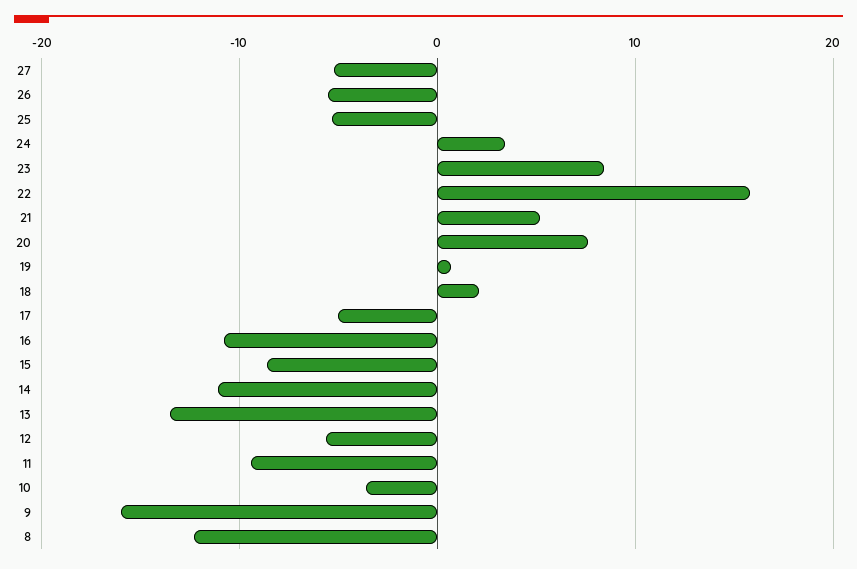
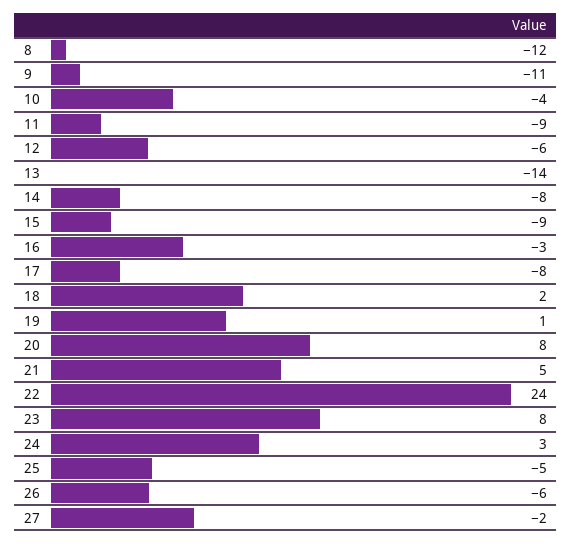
27: -5 -> -2
22: 16 -> 24
17: -5 -> -8
16: -11 -> -3
14: -11 -> -8
9: -16 -> -11

